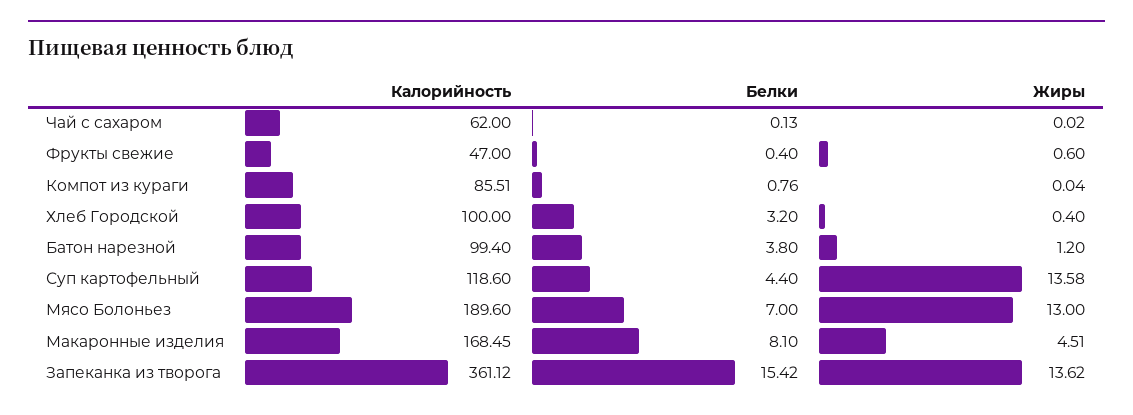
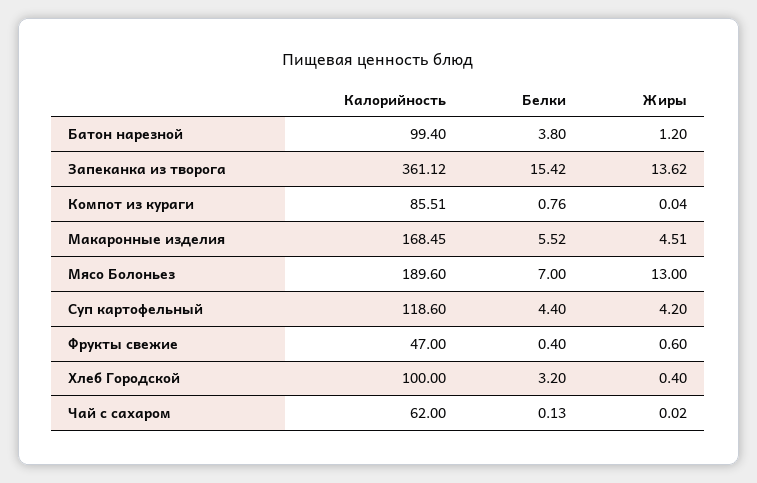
Жиры, Суп картофельный: 13.58 -> 4.2
Белки, Макаронные изделия: 8.1 -> 5.52

